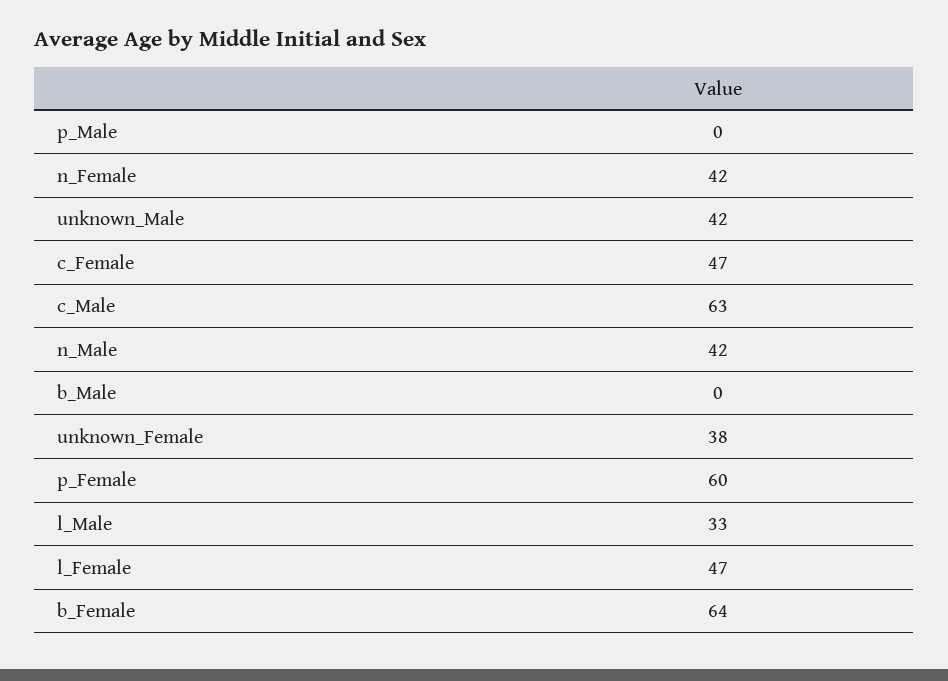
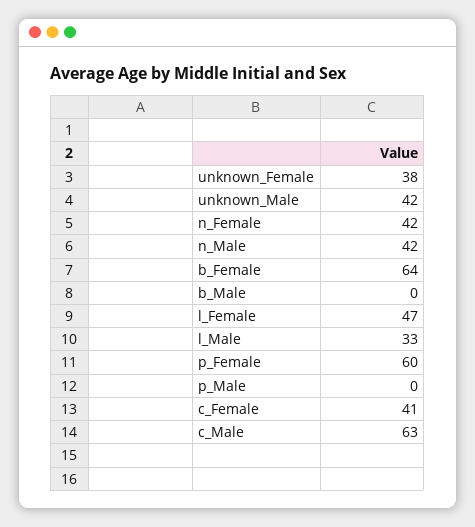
c_Female: 47 -> 41

